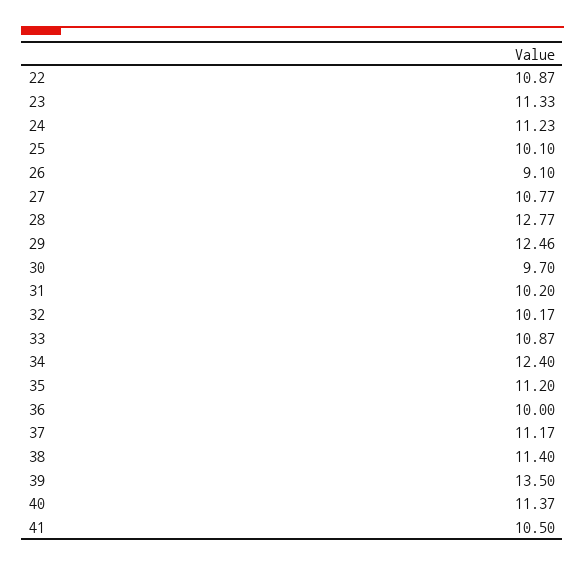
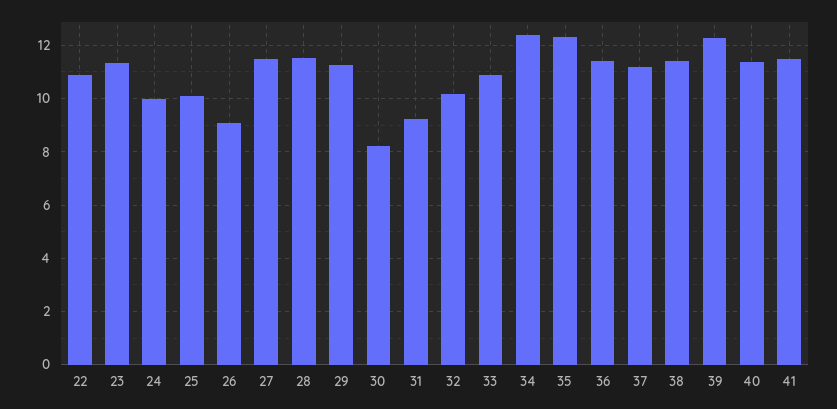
24: 11.23 -> 10
27: 10.77 -> 11.5
28: 12.77 -> 11.5
29: 12.46 -> 11.25
30: 9.7 -> 8.25
31: 10.2 -> 9.25
35: 11.2 -> 12.25
36: 10 -> 11.5
39: 13.5 -> 12.25
41: 10.5 -> 11.5

